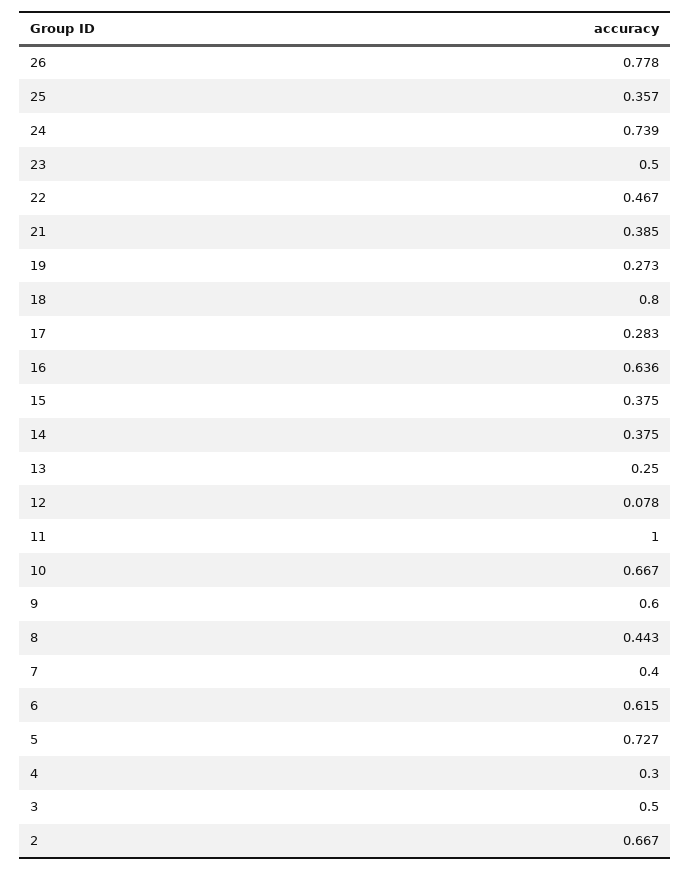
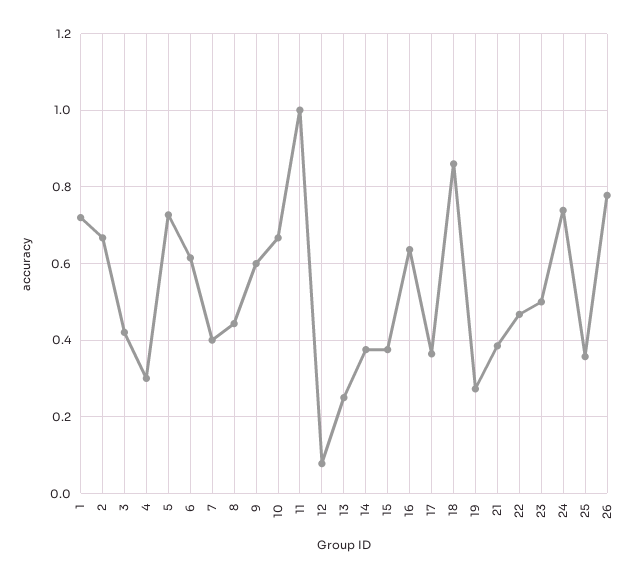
18: 0.8 -> 0.86
17: 0.283 -> 0.36
3: 0.5 -> 0.42
1: none -> 0.72

